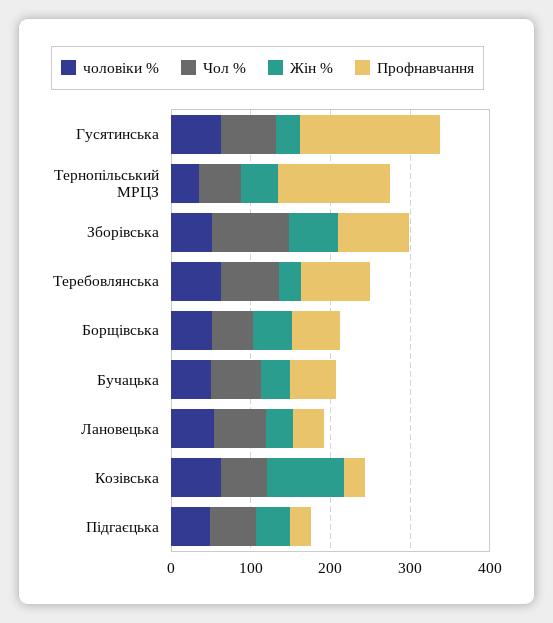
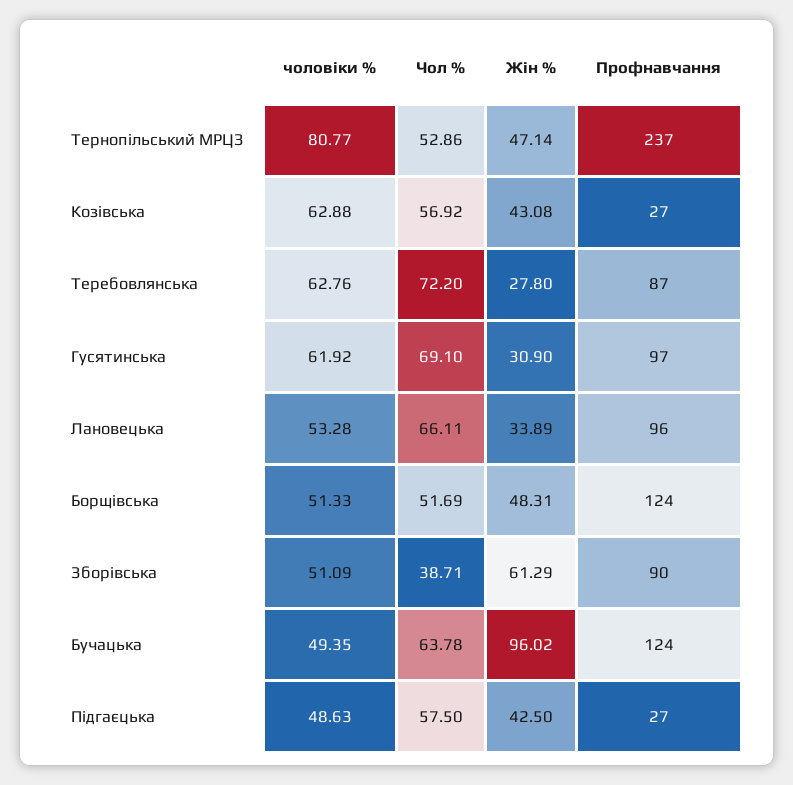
Профнавчання, Гусятинська: 180 -> 97
чоловіки %, Тернопільський МРЦЗ: 40 -> 80.77
Профнавчання, Тернопільський МРЦЗ: 140 -> 237
Чол %, Зборівська: 100 -> 38.71
Профнавчання, Борщівська: 60 -> 124
Жін %, Бучацька: 40 -> 96.02
Профнавчання, Бучацька: 60 -> 124
Профнавчання, Лановецька: 40 -> 96
Жін %, Козівська: 100 -> 43.08

